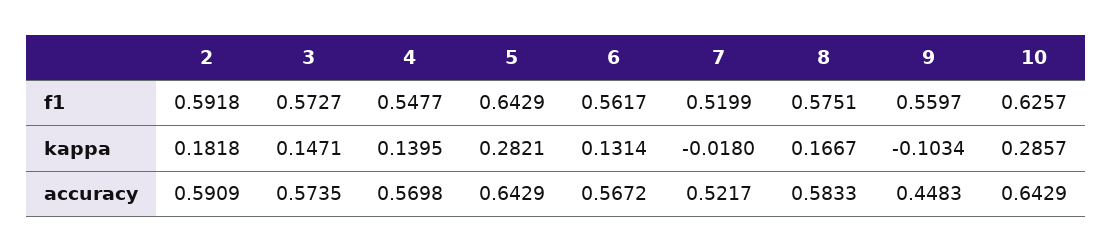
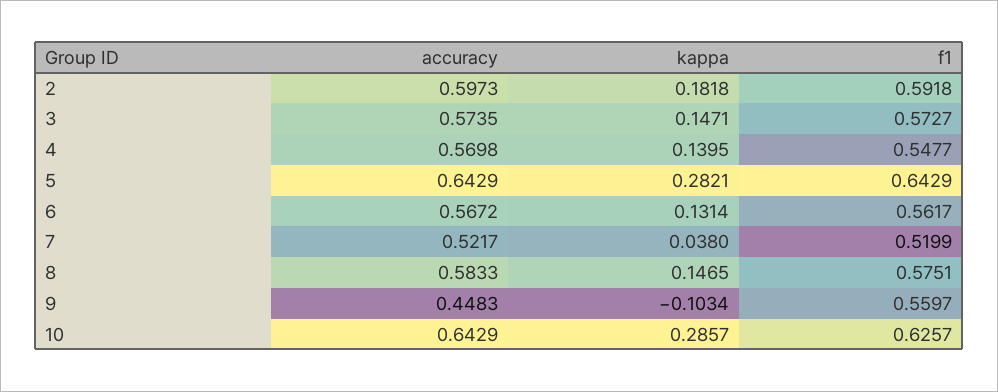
7, kappa: -0.018 -> 0.038
8, kappa: 0.1667 -> 0.1465
2, accuracy: 0.5909 -> 0.5973

